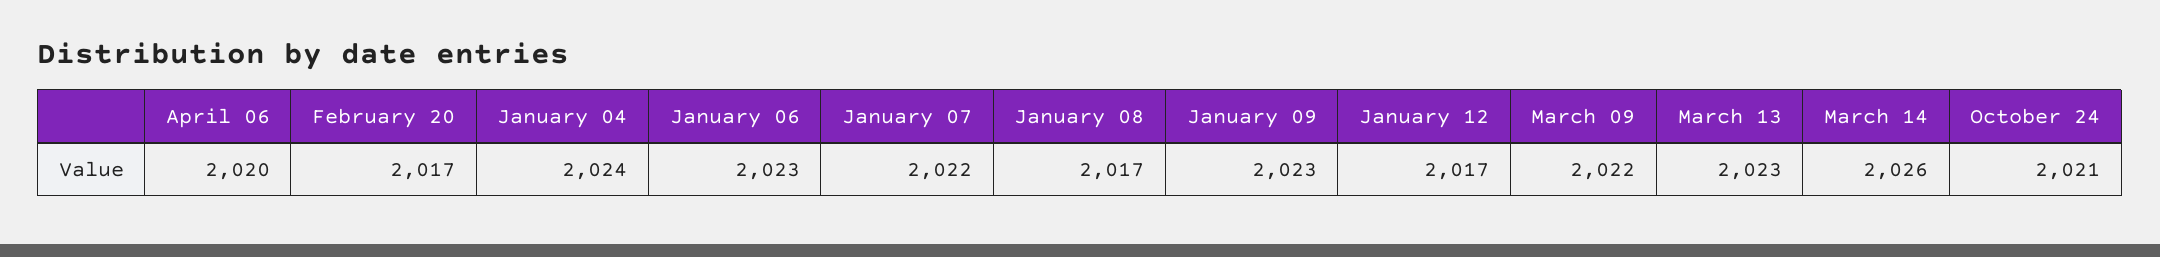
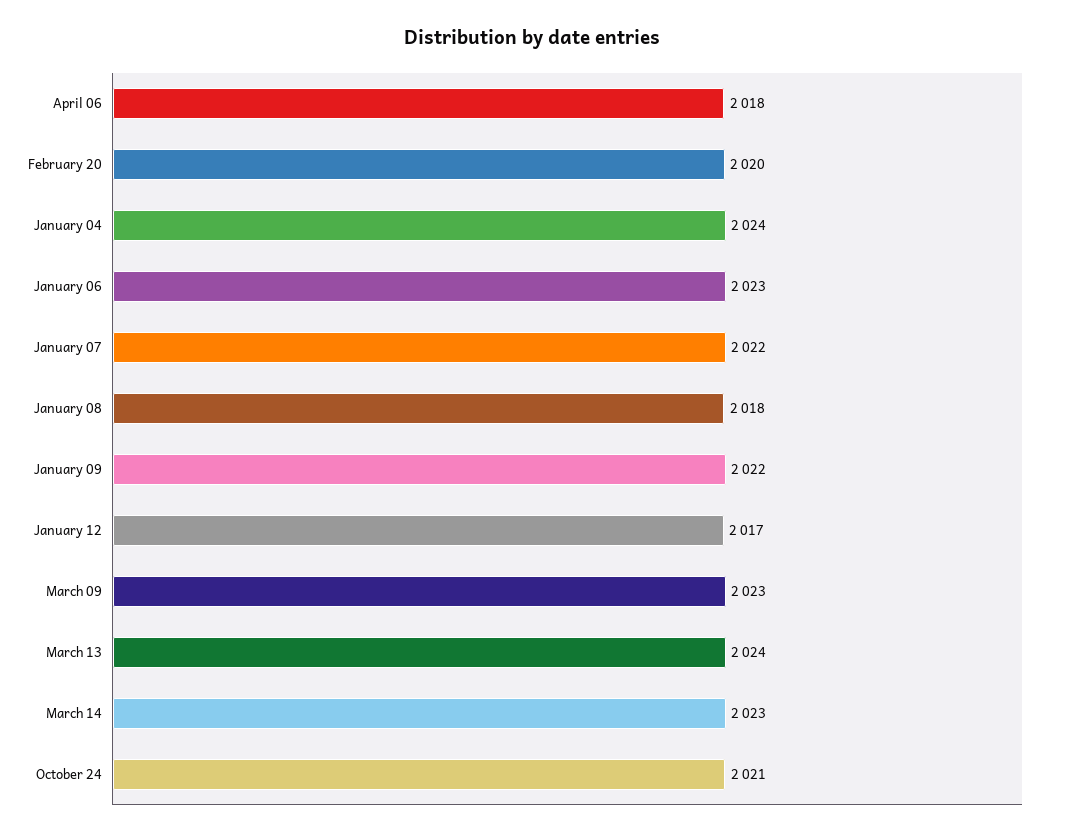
April 06: 2020 -> 2018
February 20: 2017 -> 2020
January 08: 2017 -> 2018
January 09: 2023 -> 2022
March 09: 2022 -> 2023
March 13: 2023 -> 2024
March 14: 2026 -> 2023

